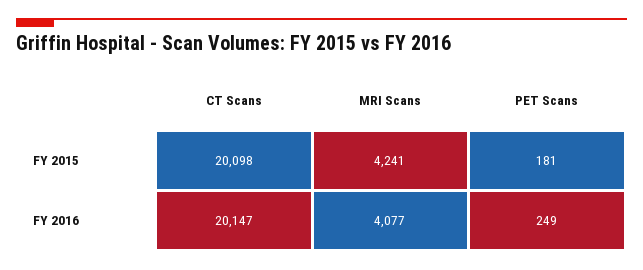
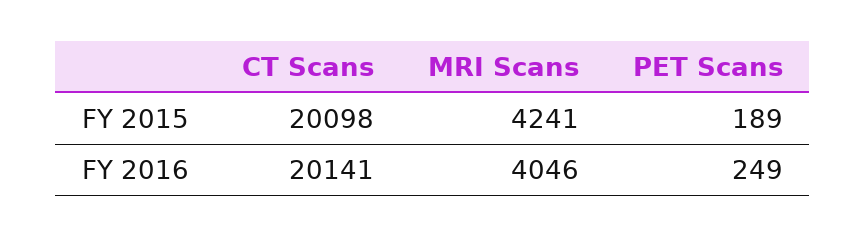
PET Scans, FY 2015: 181 -> 189
CT Scans, FY 2016: 20147 -> 20141
MRI Scans, FY 2016: 4077 -> 4046

